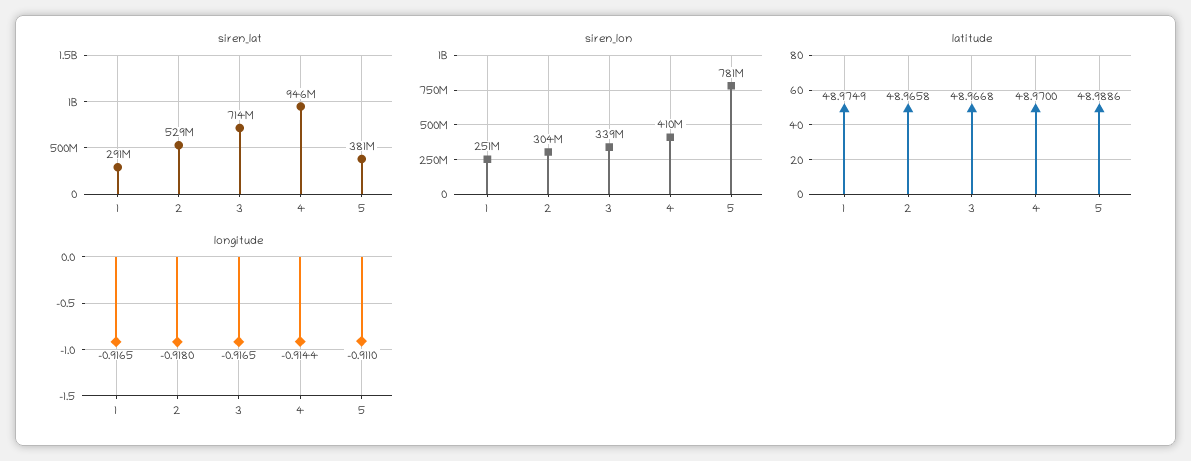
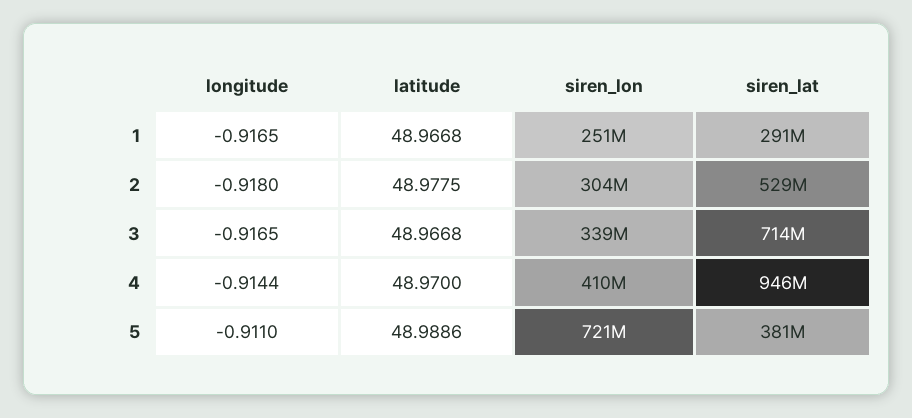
siren_lon, 5: 781000000 -> 721000000
latitude, 1: 48.9749 -> 48.9668
latitude, 2: 48.9658 -> 48.9775

